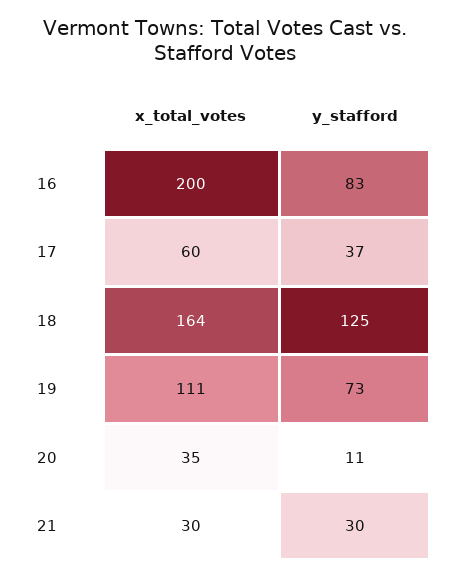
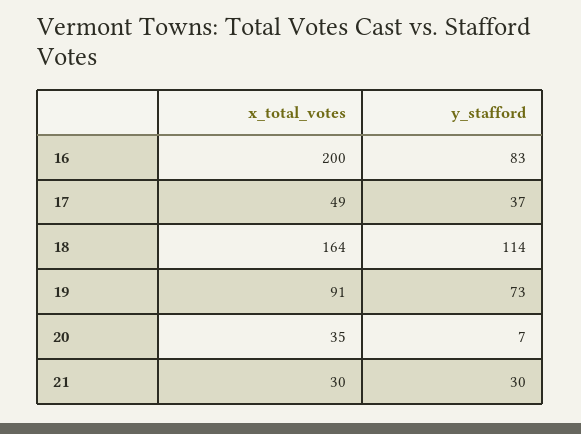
x_total_votes, 17: 60 -> 49
y_stafford, 18: 125 -> 114
x_total_votes, 19: 111 -> 91
y_stafford, 20: 11 -> 7

